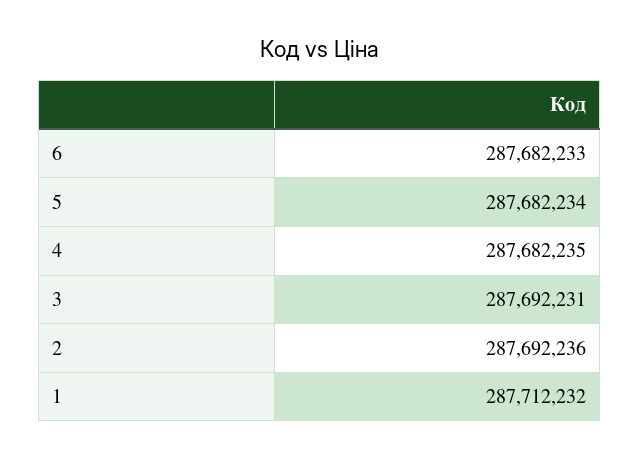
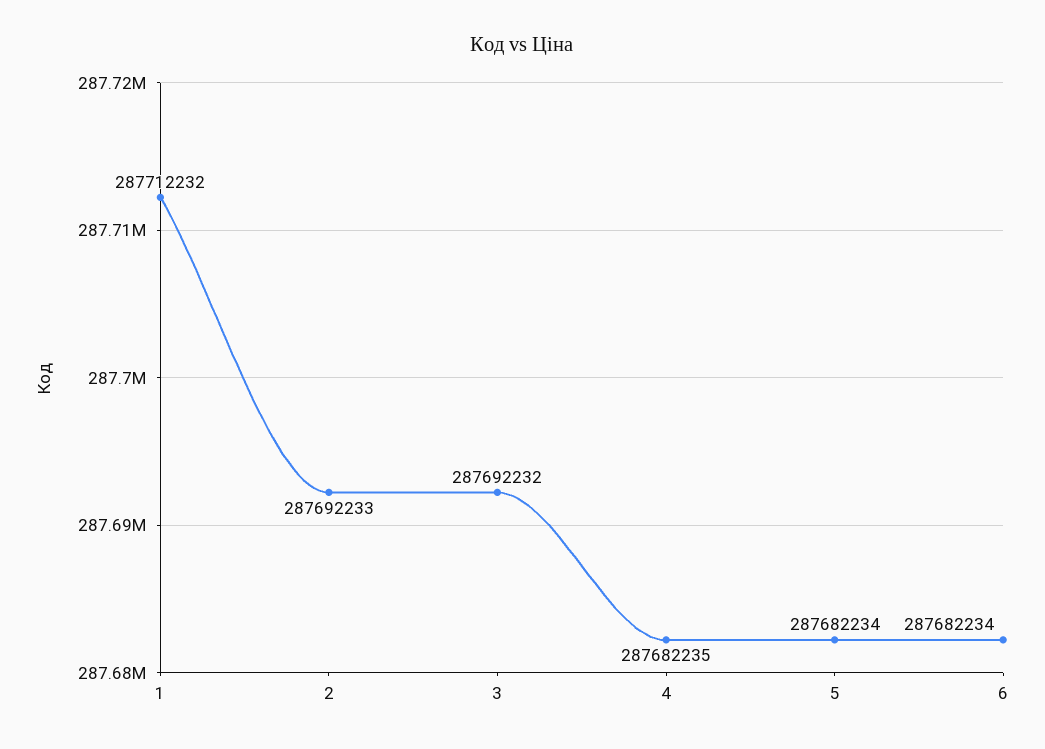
6: 287682233 -> 287682234
3: 287692231 -> 287692232
2: 287692236 -> 287692233

